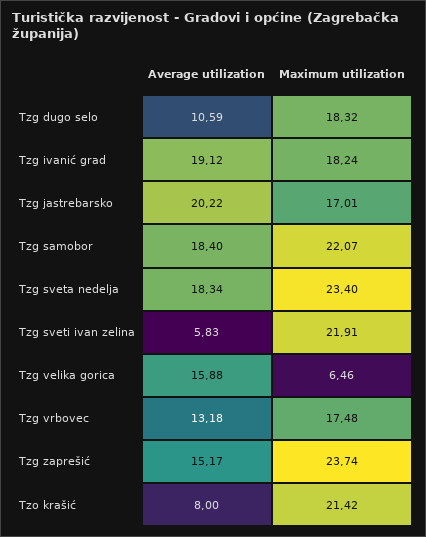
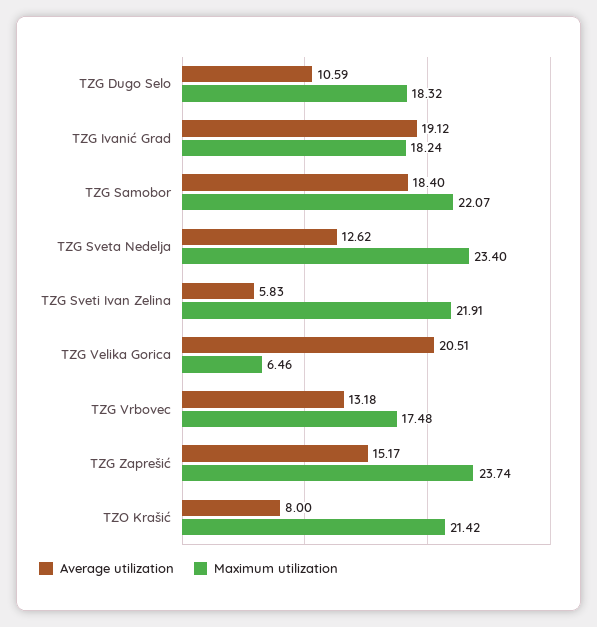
Average utilization, Tzg jastrebarsko: 20.22 -> none
Maximum utilization, Tzg jastrebarsko: 17.01 -> none
Average utilization, Tzg sveta nedelja: 18.34 -> 12.62
Average utilization, Tzg velika gorica: 15.88 -> 20.51

